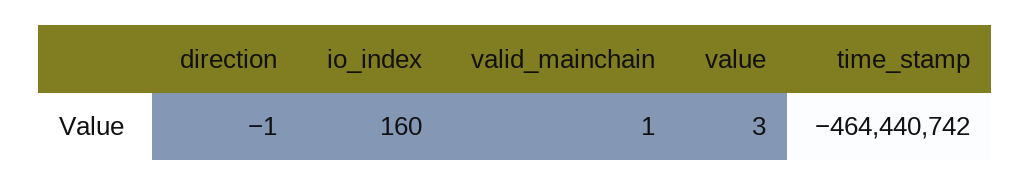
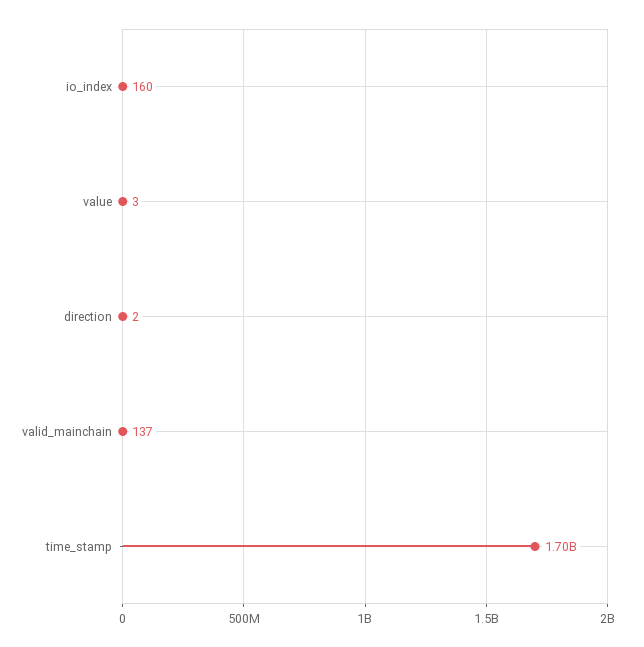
direction: -1 -> 2
valid_mainchain: 1 -> 137
time_stamp: -464440742 -> 1700000000

